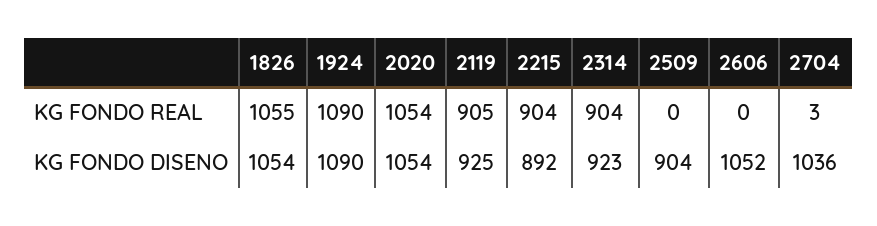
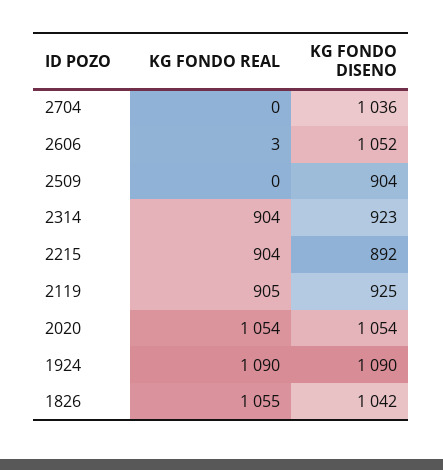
2606, KG FONDO REAL: 0 -> 3
2704, KG FONDO REAL: 3 -> 0
1826, KG FONDO DISENO: 1054 -> 1042

